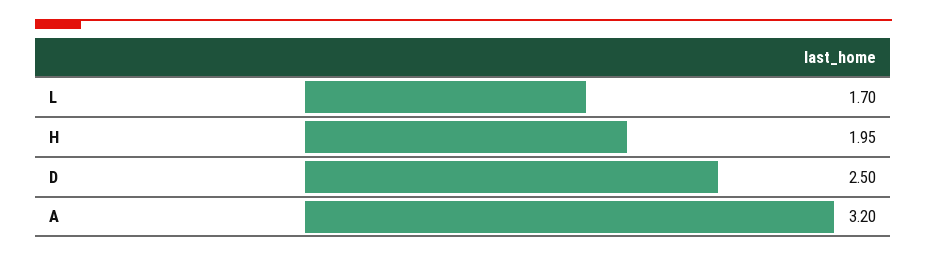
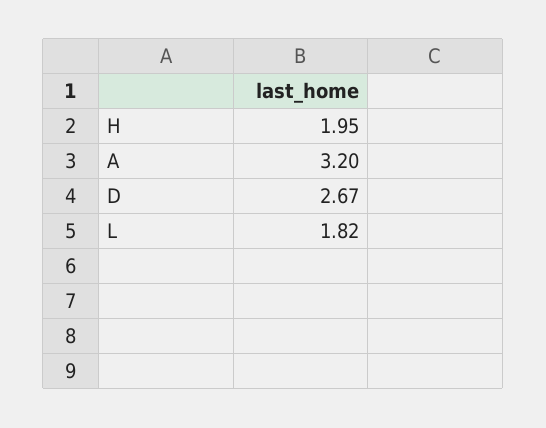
L: 1.7 -> 1.82
D: 2.5 -> 2.67

